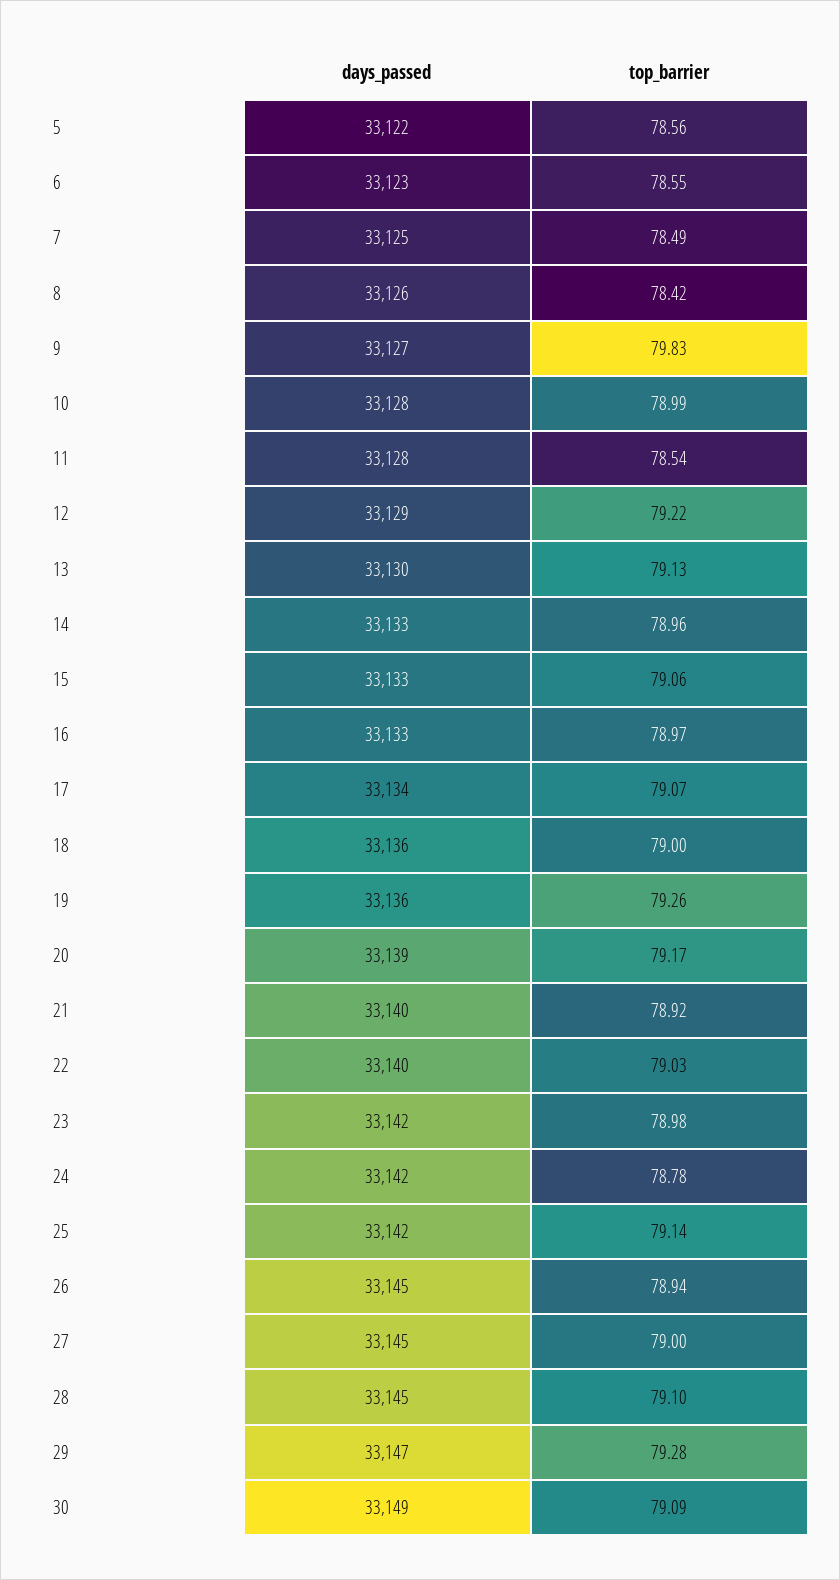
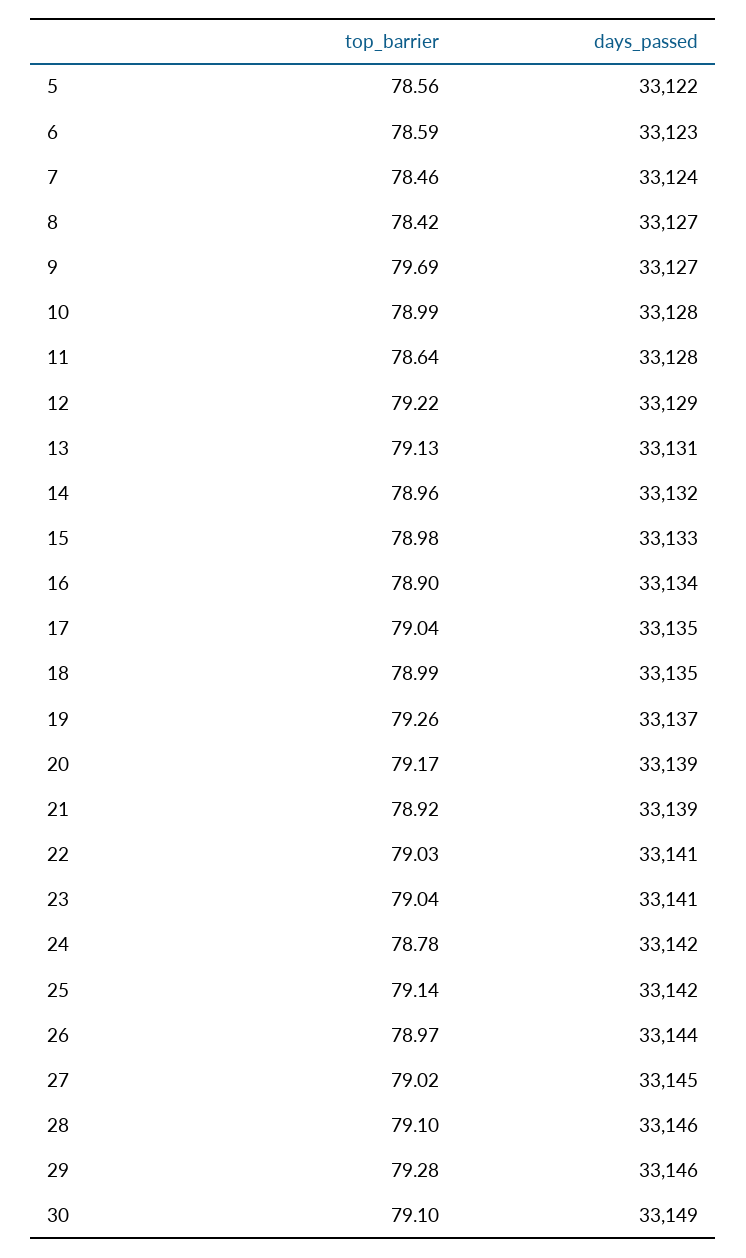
top_barrier, 6: 78.55 -> 78.59
days_passed, 7: 33125 -> 33124
top_barrier, 7: 78.49 -> 78.46
days_passed, 8: 33126 -> 33127
top_barrier, 9: 79.83 -> 79.69
top_barrier, 11: 78.54 -> 78.64
days_passed, 13: 33130 -> 33131
days_passed, 14: 33133 -> 33132
top_barrier, 15: 79.06 -> 78.98
days_passed, 16: 33133 -> 33134
top_barrier, 16: 78.97 -> 78.9
days_passed, 17: 33134 -> 33135
top_barrier, 17: 79.07 -> 79.04
days_passed, 18: 33136 -> 33135
top_barrier, 18: 79 -> 78.99
days_passed, 19: 33136 -> 33137
days_passed, 21: 33140 -> 33139
days_passed, 22: 33140 -> 33141
days_passed, 23: 33142 -> 33141
top_barrier, 23: 78.98 -> 79.04
days_passed, 26: 33145 -> 33144
top_barrier, 26: 78.94 -> 78.97
top_barrier, 27: 79 -> 79.02
days_passed, 28: 33145 -> 33146
days_passed, 29: 33147 -> 33146
top_barrier, 30: 79.09 -> 79.1

